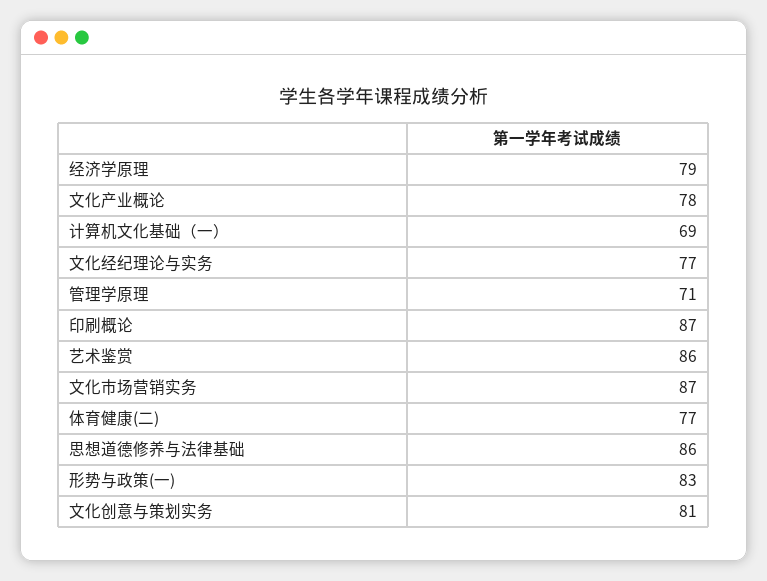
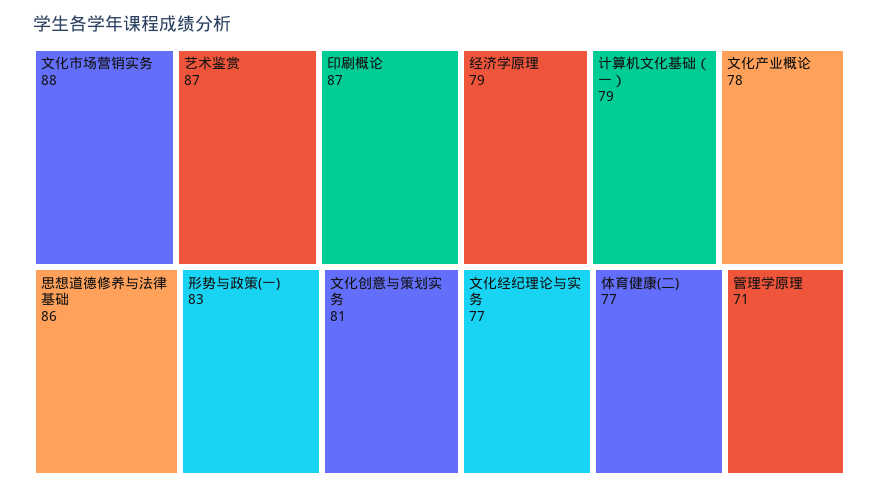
计算机文化基础（一）: 69 -> 79
艺术鉴赏: 86 -> 87
文化市场营销实务: 87 -> 88

